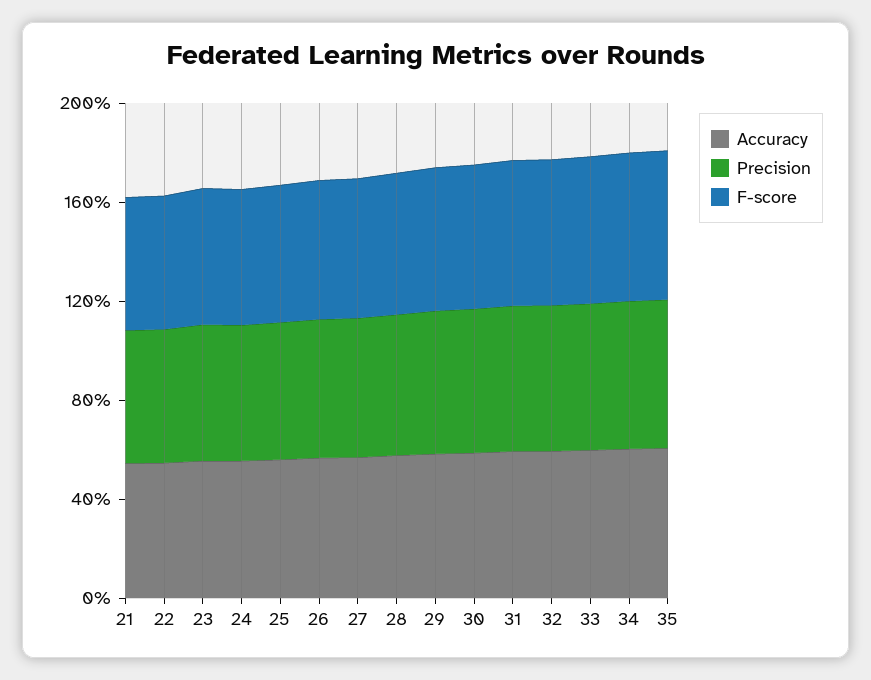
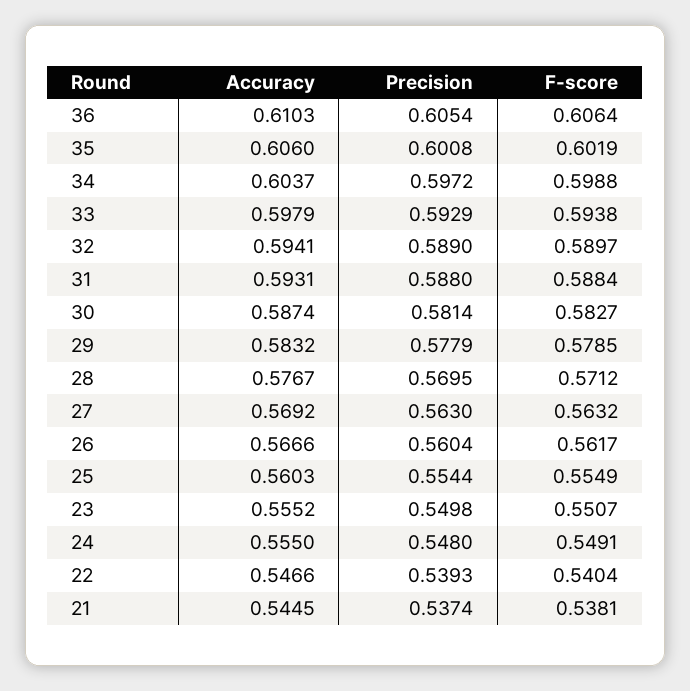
Accuracy, 36: none -> 0.6103
Precision, 36: none -> 0.6054
F-score, 36: none -> 0.6064

